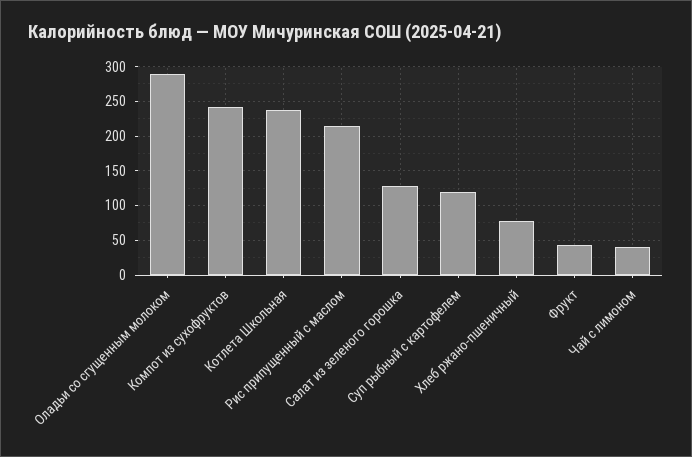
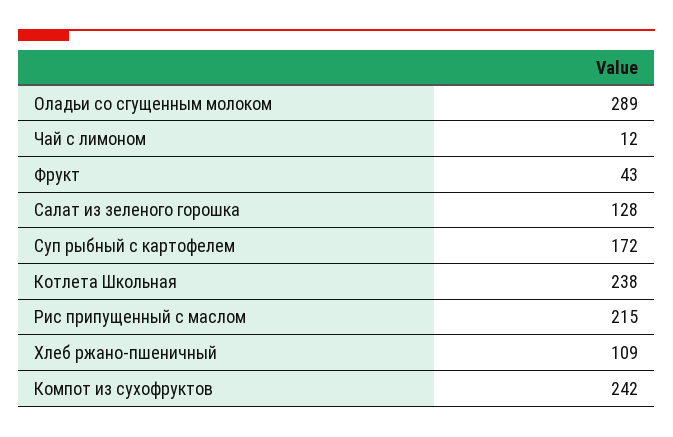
Суп рыбный с картофелем: 120 -> 172
Хлеб ржано-пшеничный: 80 -> 109
Чай с лимоном: 40 -> 12

